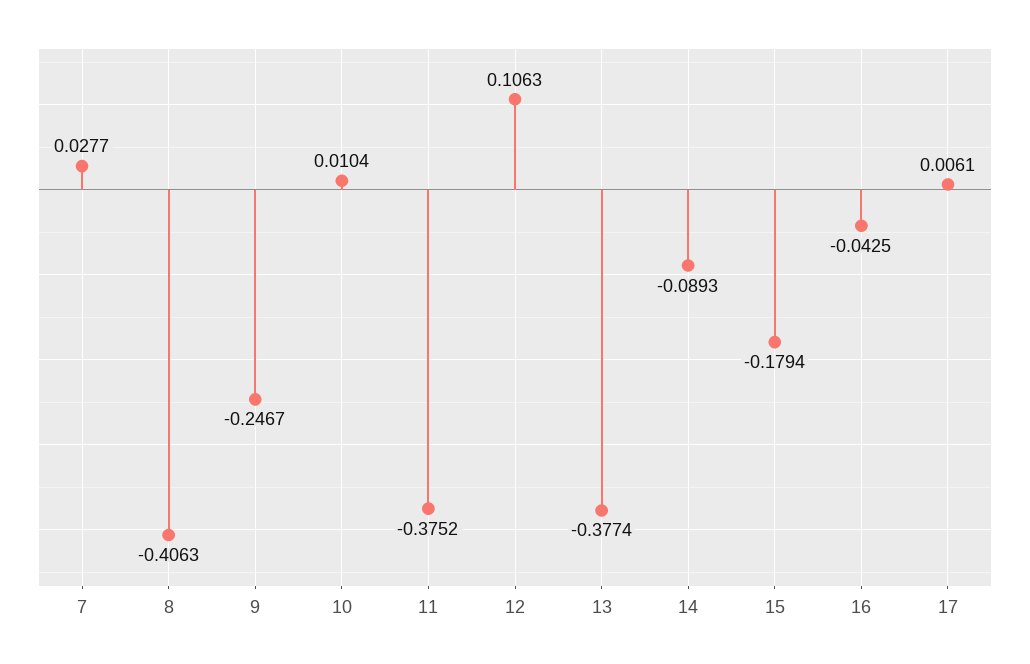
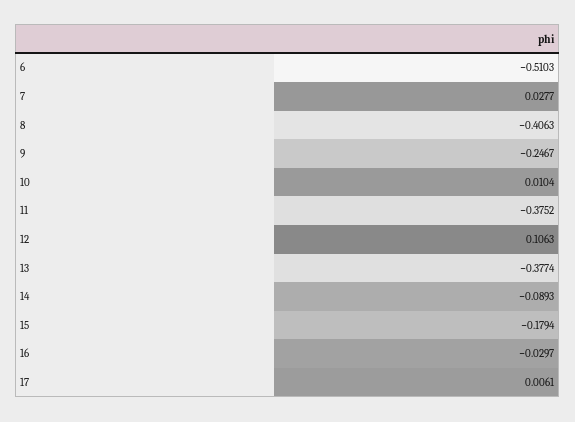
16: -0.0425 -> -0.0297
6: none -> -0.5103

